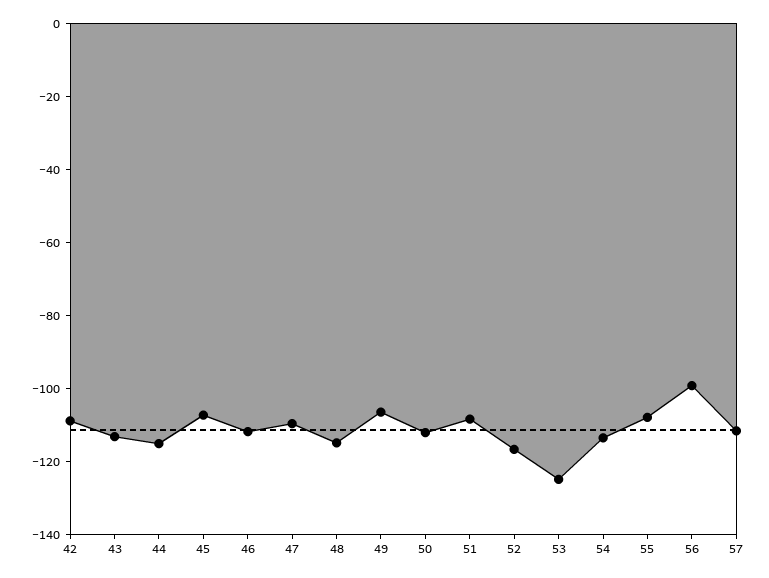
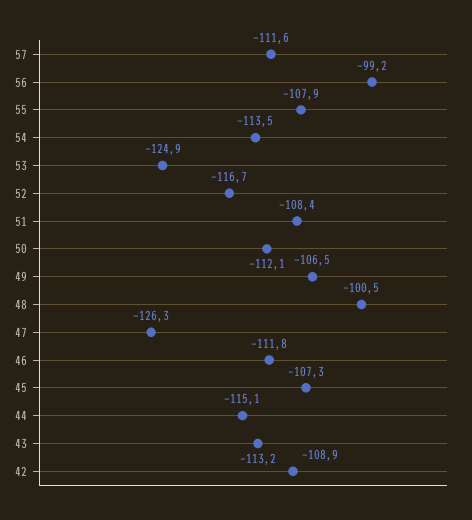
47: -110 -> -126.3
48: -115 -> -100.5

